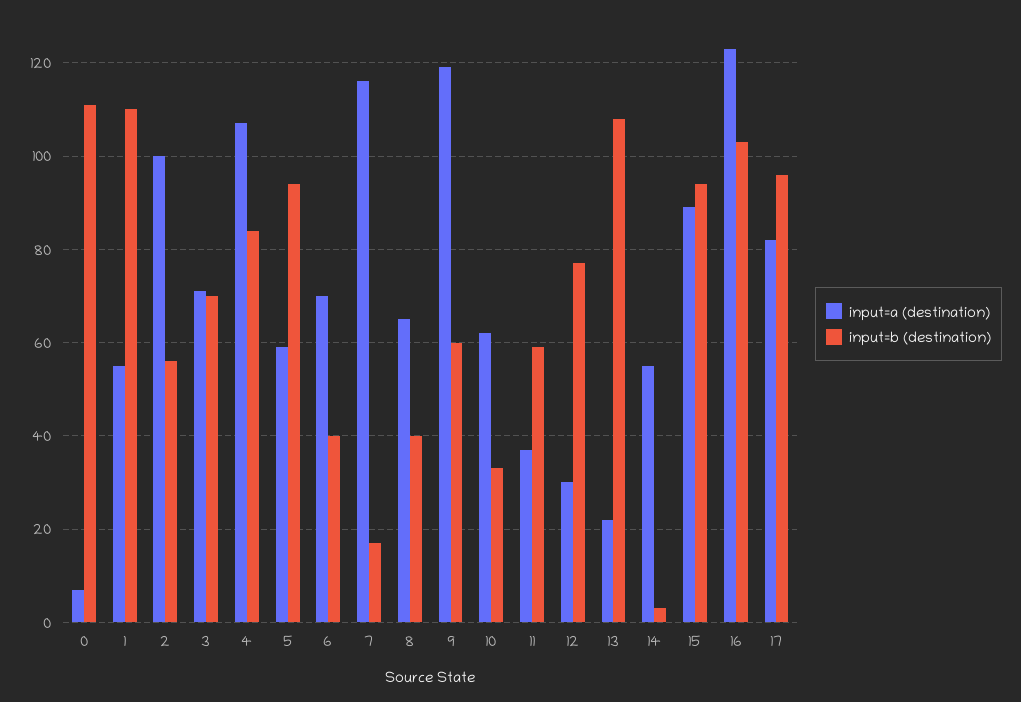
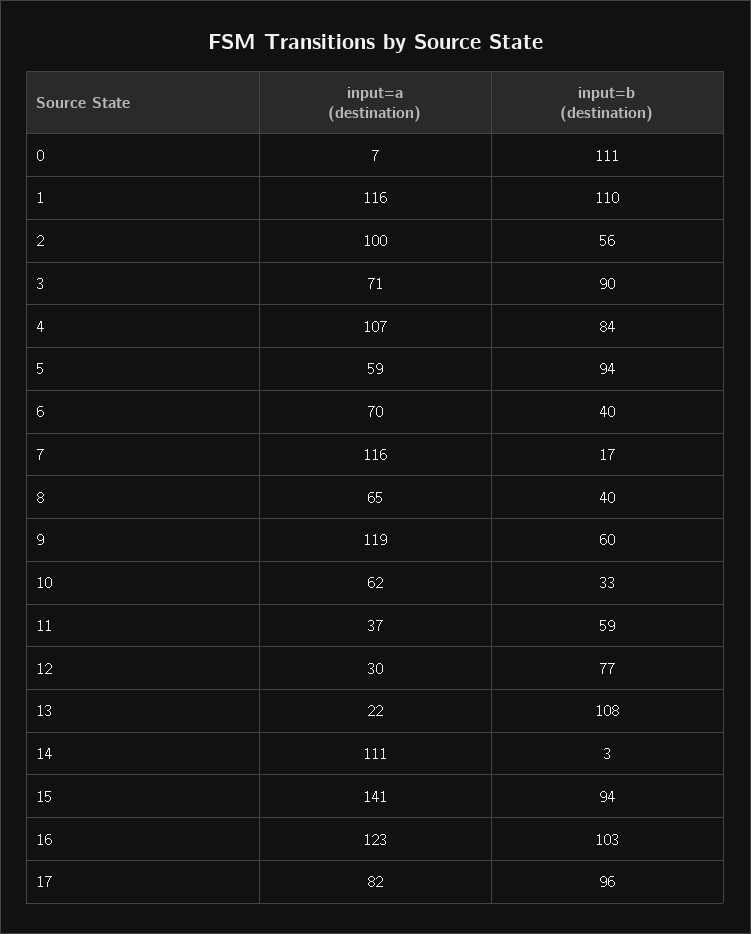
input=a (destination), 1: 55 -> 116
input=b (destination), 3: 70 -> 90
input=a (destination), 14: 55 -> 111
input=a (destination), 15: 90 -> 141

